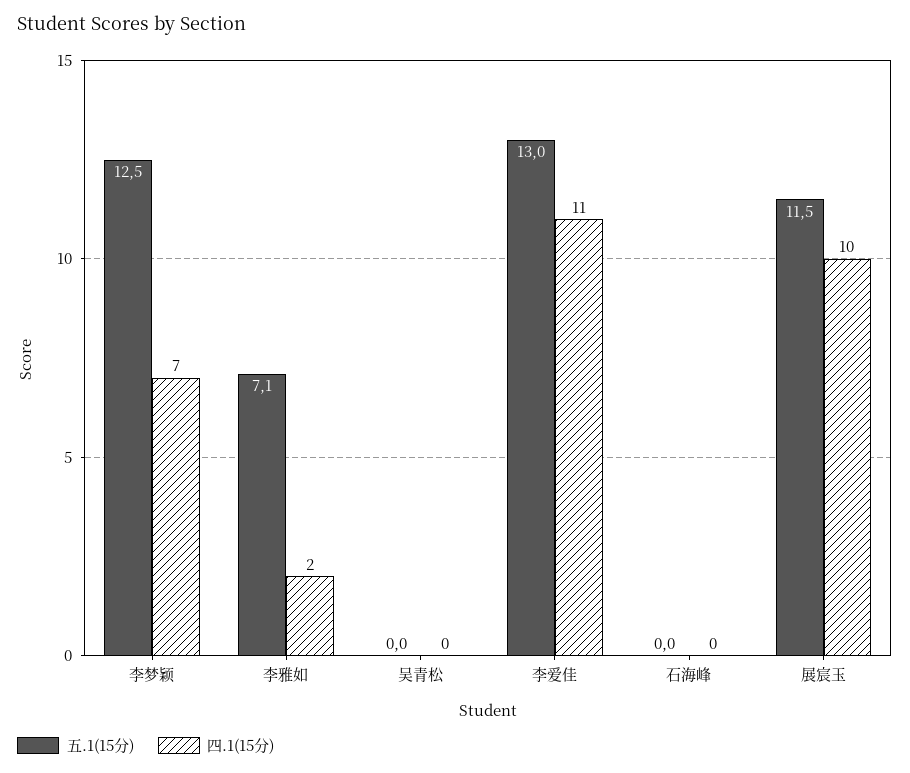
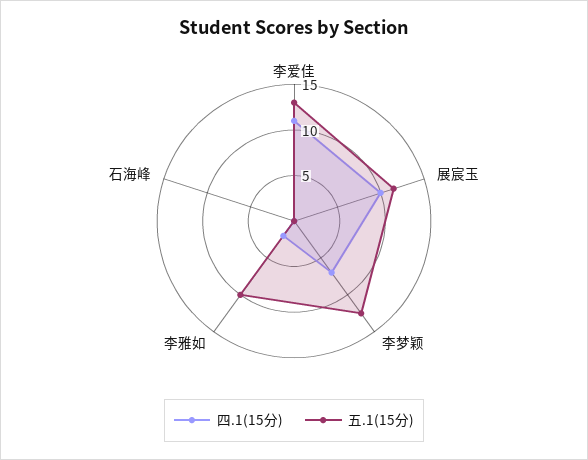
五.1(15分), 李雅如: 7.1 -> 10
五.1(15分), 吴青松: 0 -> none
四.1(15分), 吴青松: 0 -> none

